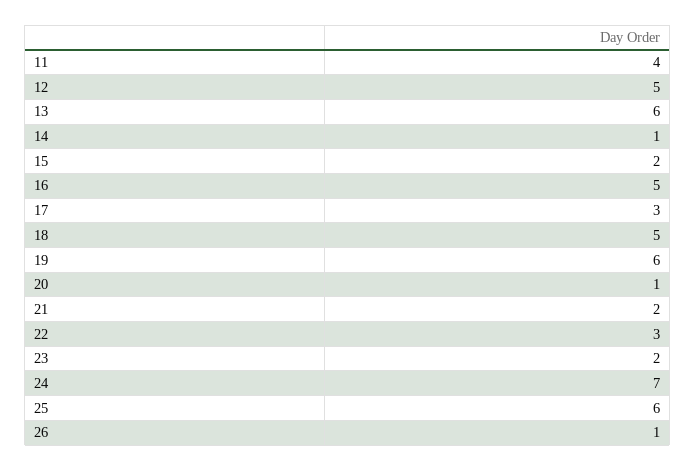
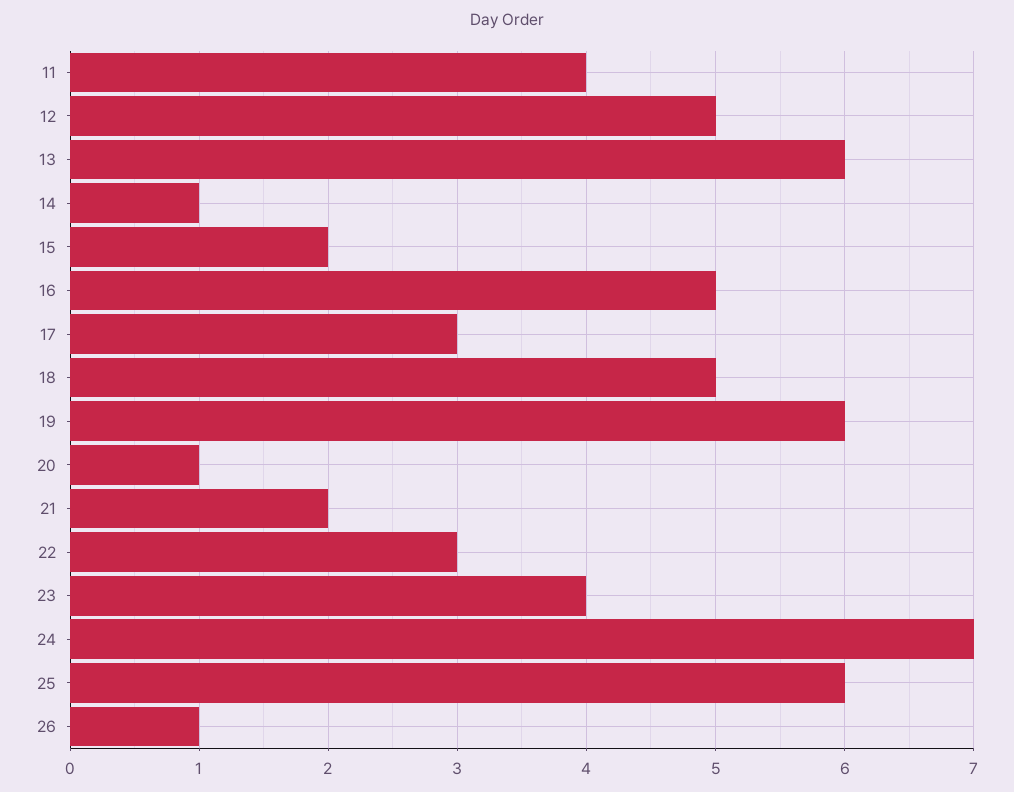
23: 2 -> 4

